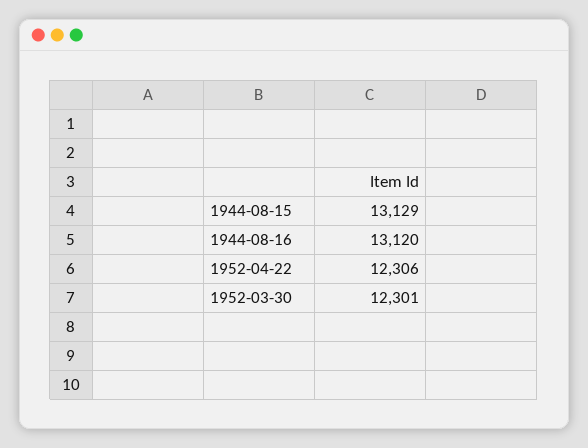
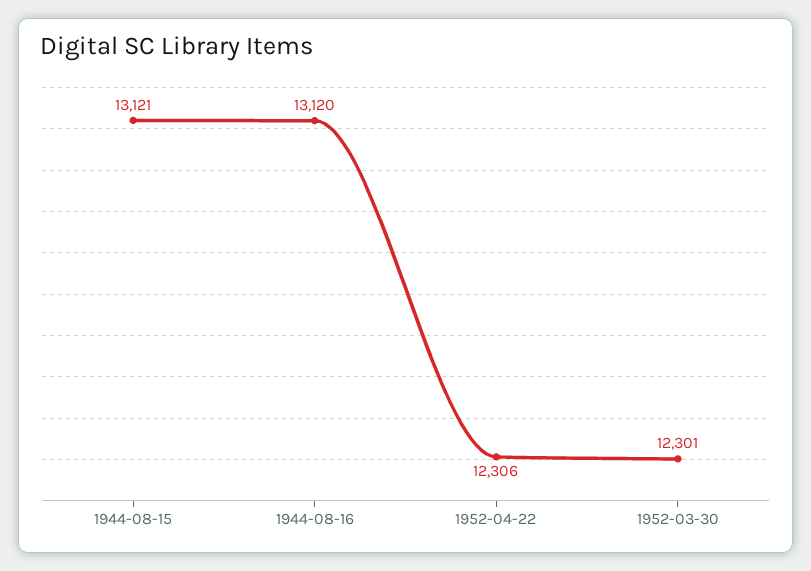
1944-08-15: 13129 -> 13121

